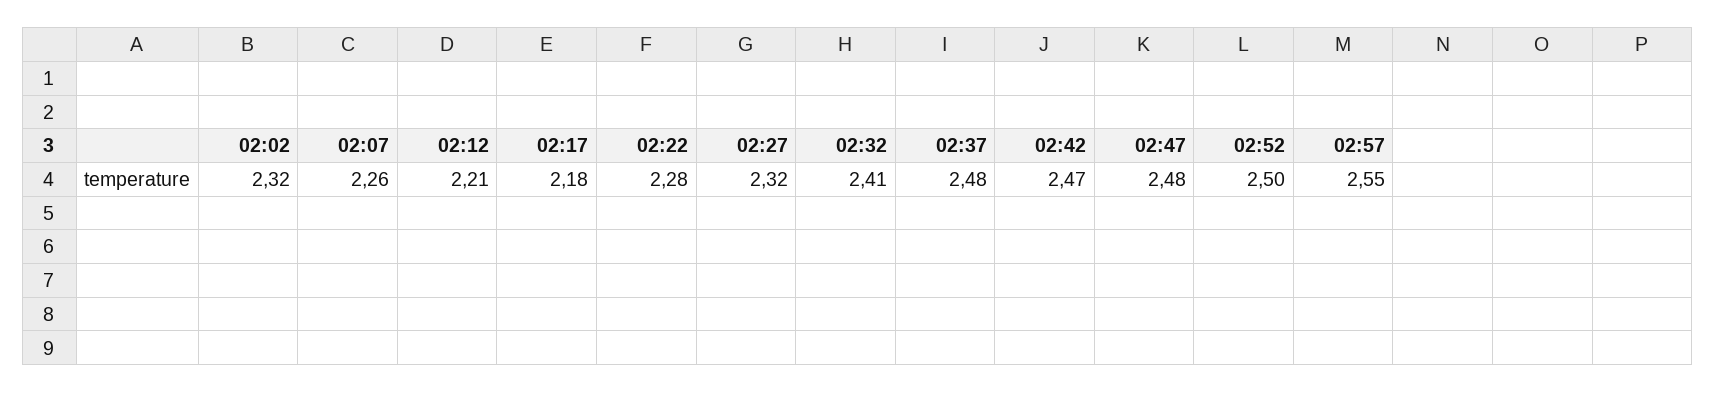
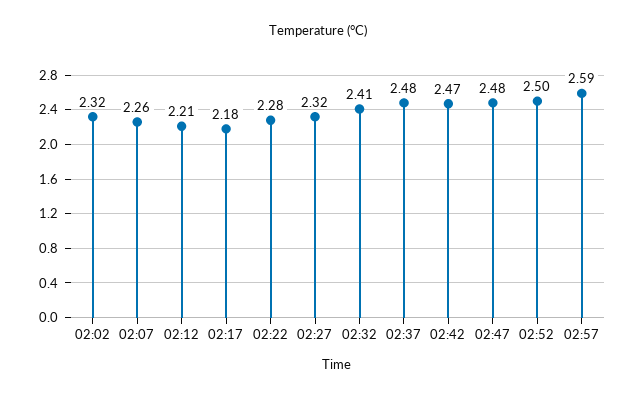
02:57: 2.55 -> 2.59

